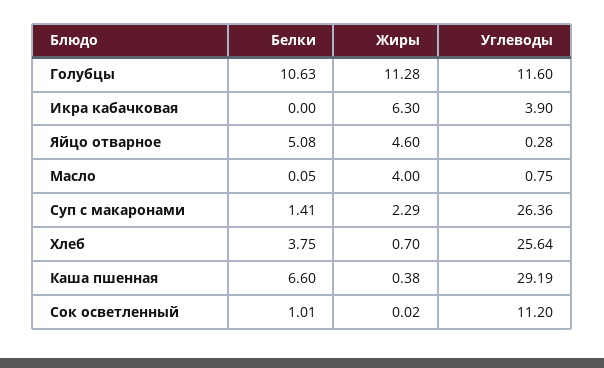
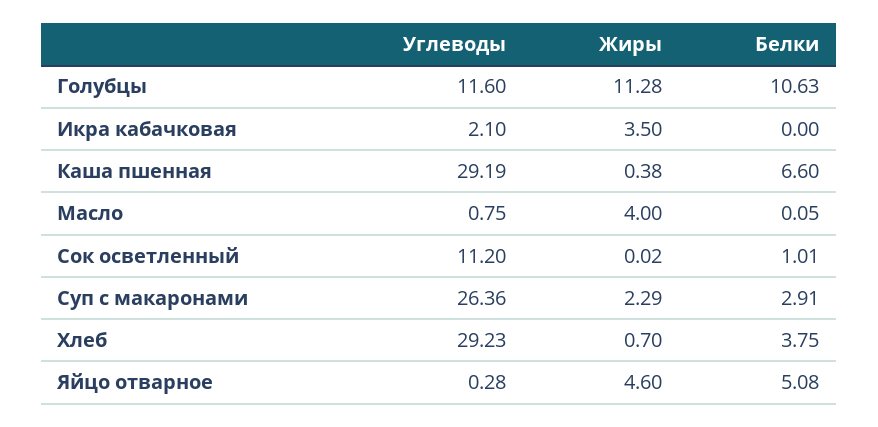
Жиры, Икра кабачковая: 6.3 -> 3.5
Углеводы, Икра кабачковая: 3.9 -> 2.1
Белки, Суп с макаронами: 1.41 -> 2.91
Углеводы, Хлеб: 25.64 -> 29.23

